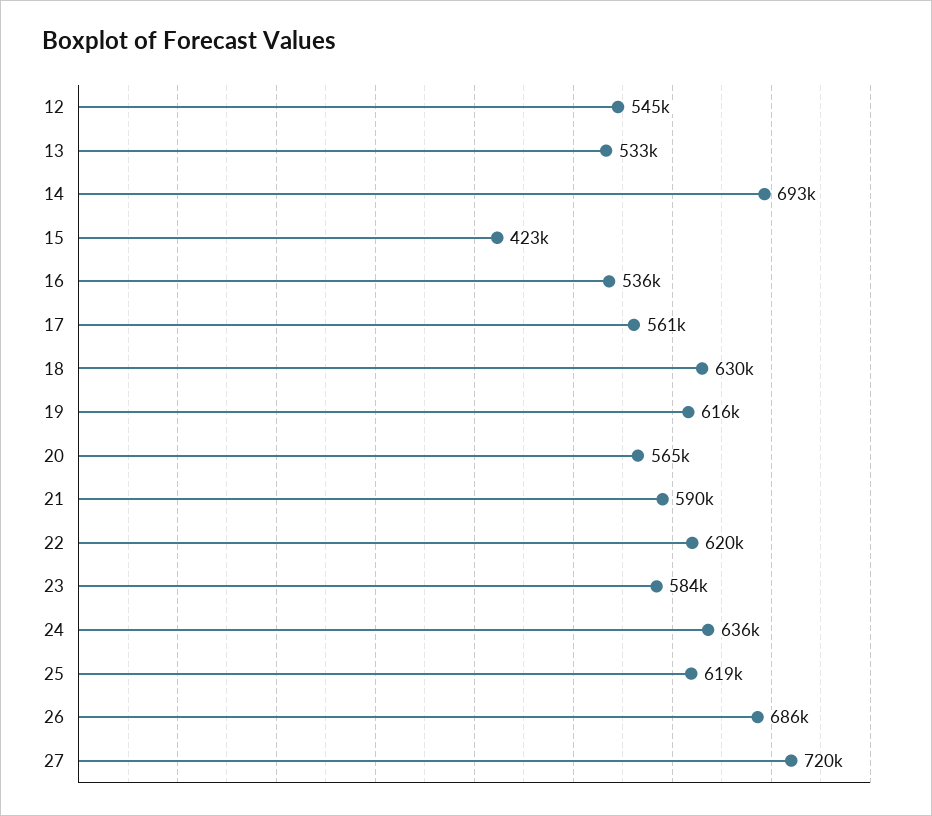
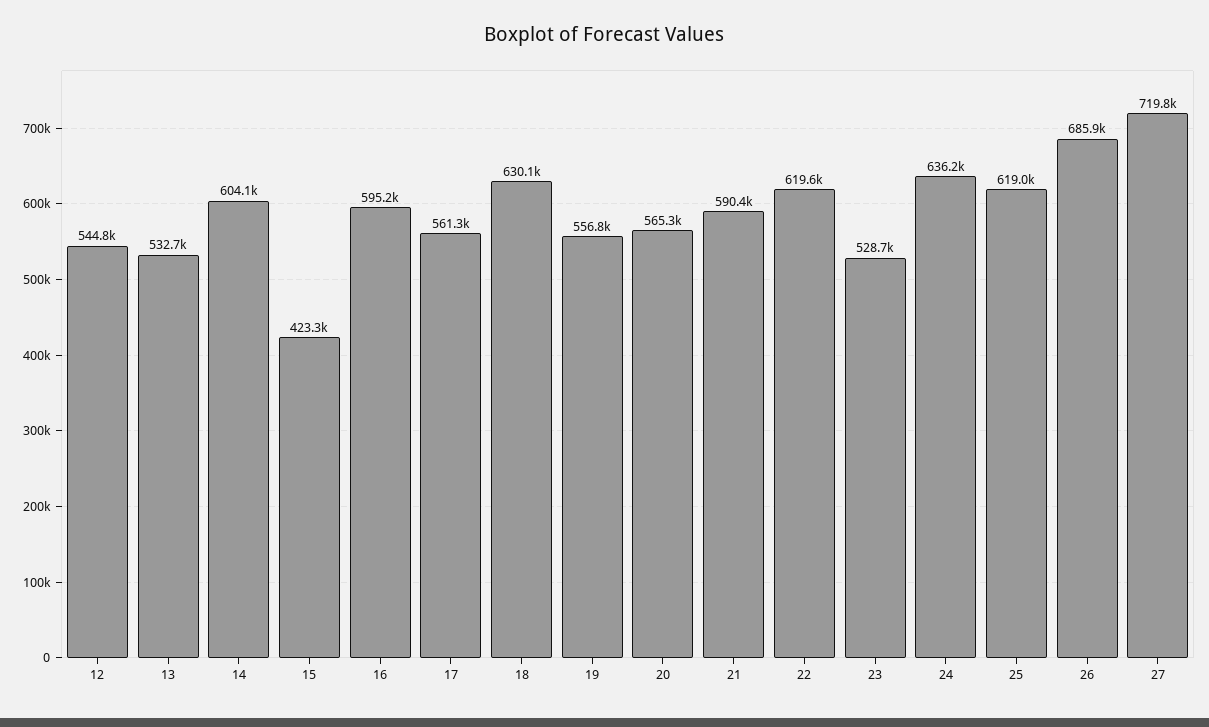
14: 693000 -> 604100
16: 536000 -> 595200
19: 616000 -> 556800
23: 584000 -> 528700

